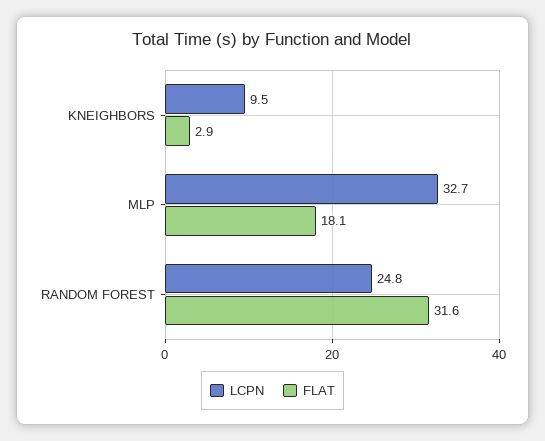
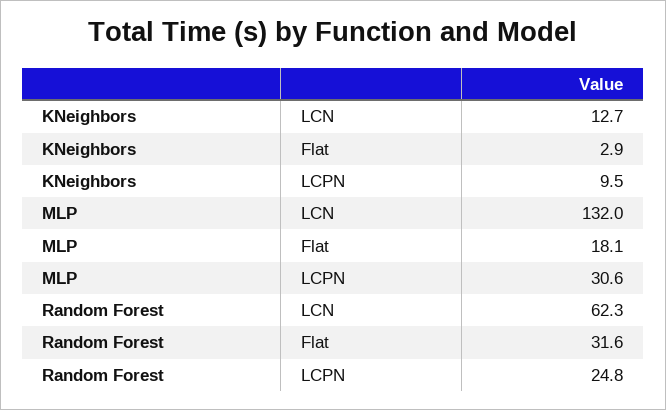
LCPN, MLP: 32.7 -> 30.6
LCN, KNEIGHBORS: none -> 12.7
LCN, MLP: none -> 132
LCN, RANDOM FOREST: none -> 62.3

